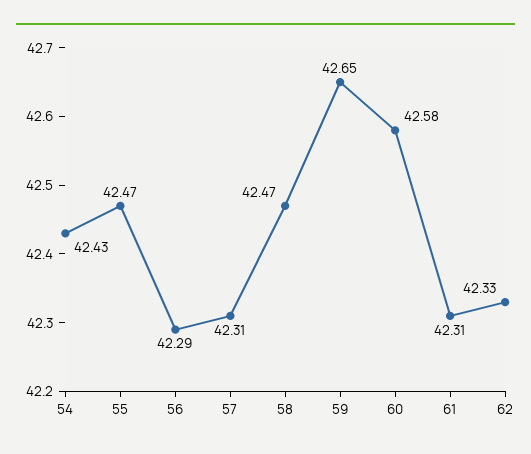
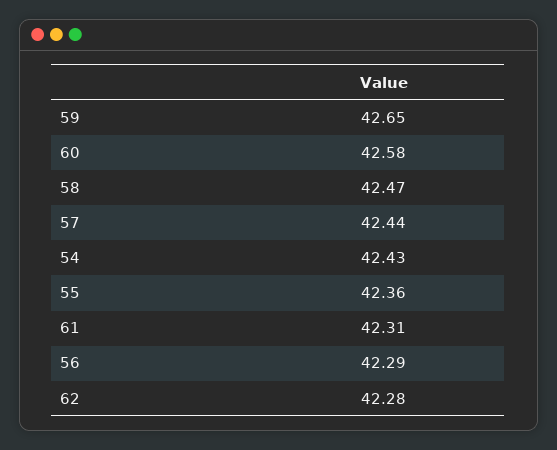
55: 42.47 -> 42.36
57: 42.31 -> 42.44
62: 42.33 -> 42.28

